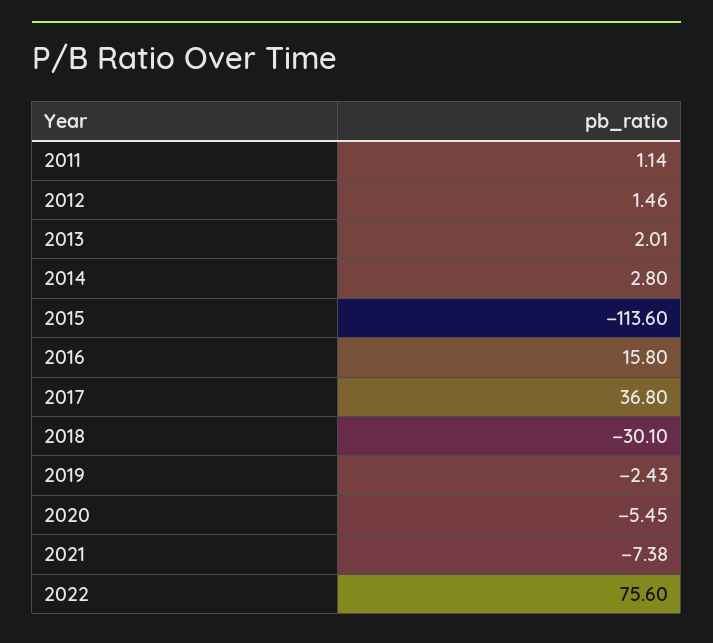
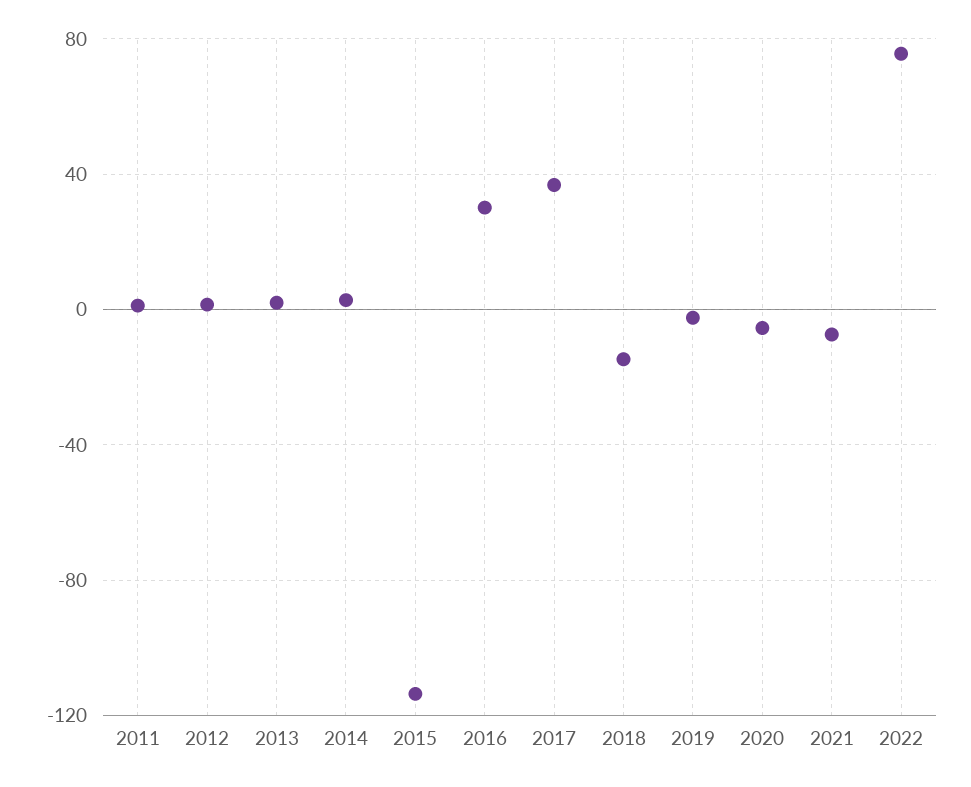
2016: 15.8 -> 30
2018: -30.1 -> -15

